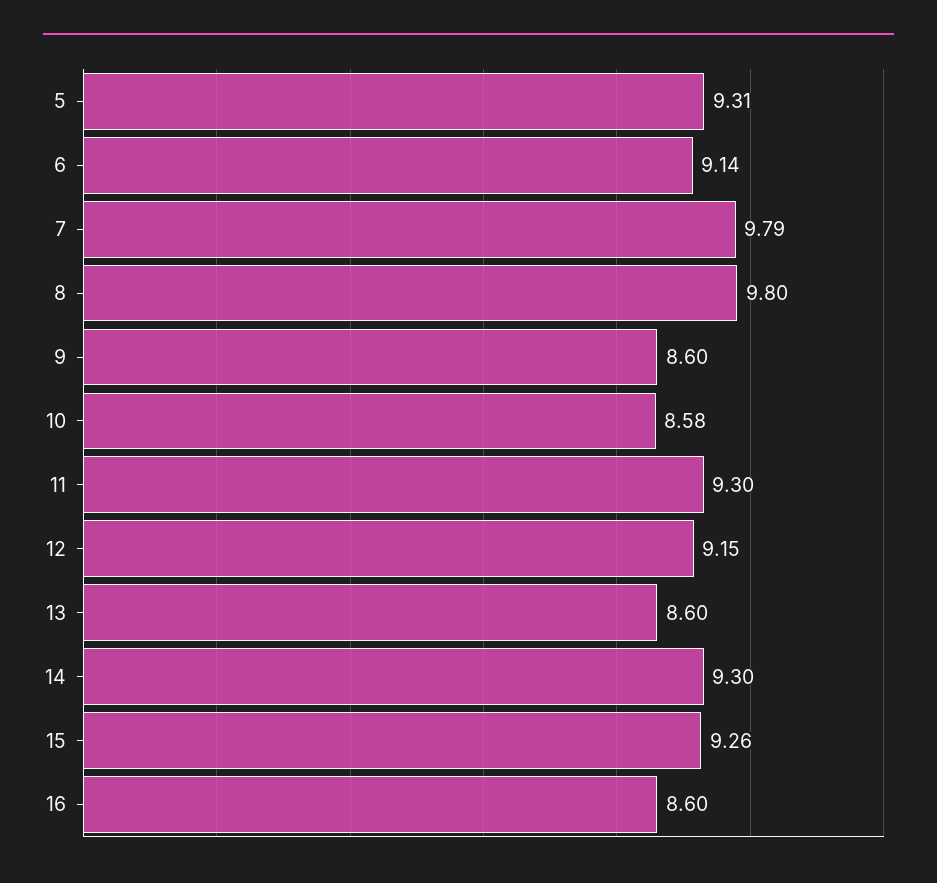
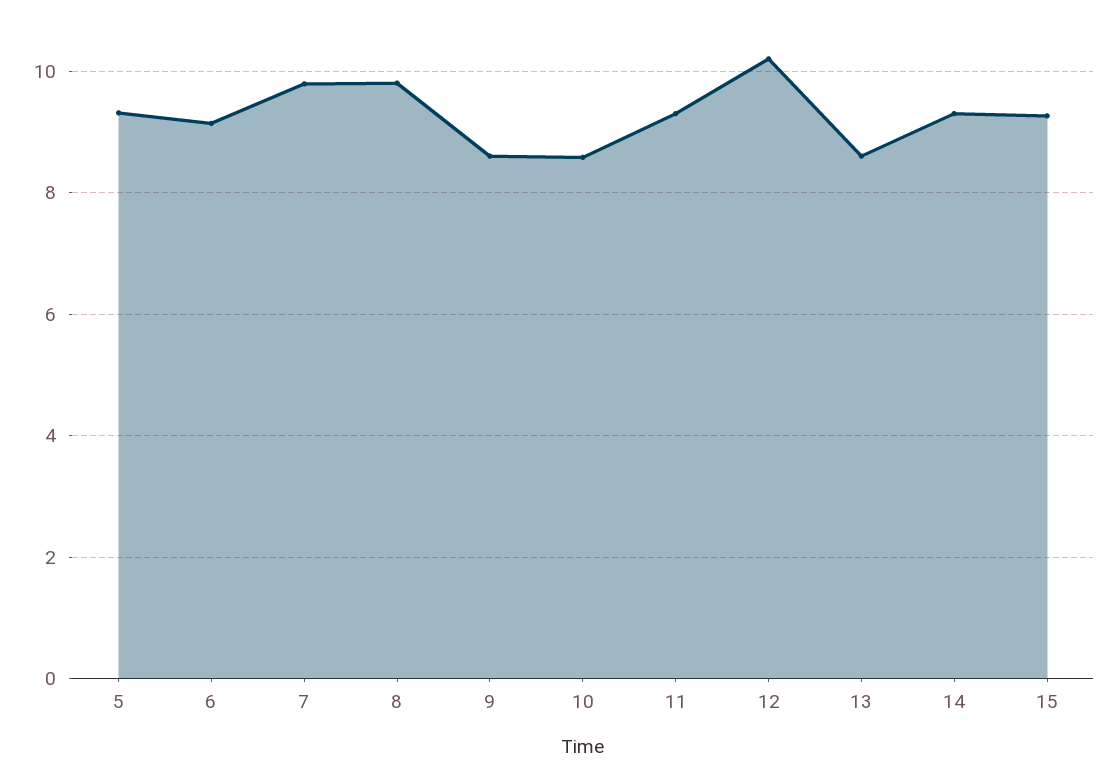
12: 9.15 -> 10.2
16: 8.6 -> none

